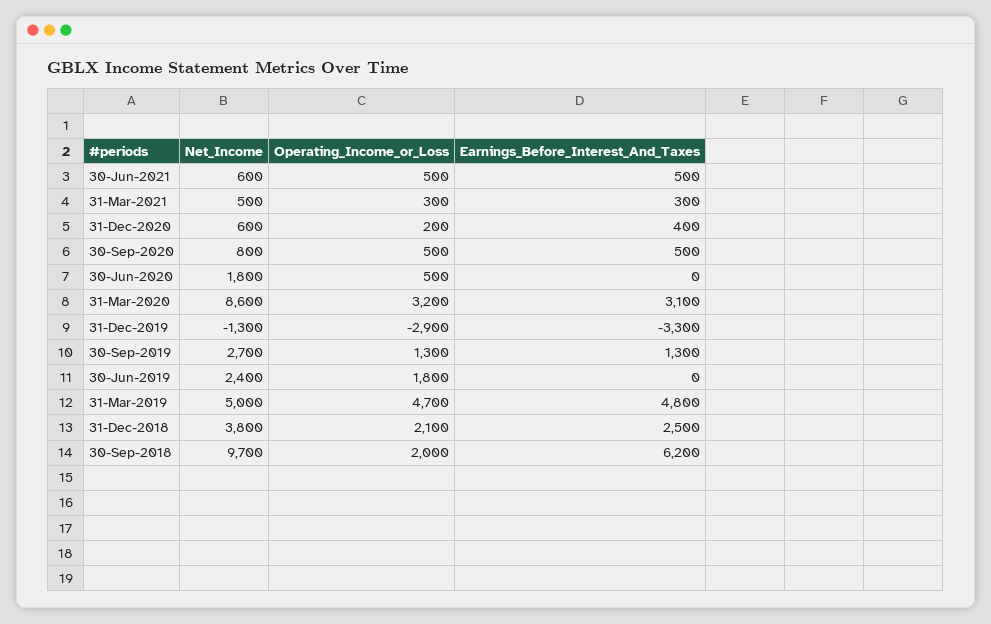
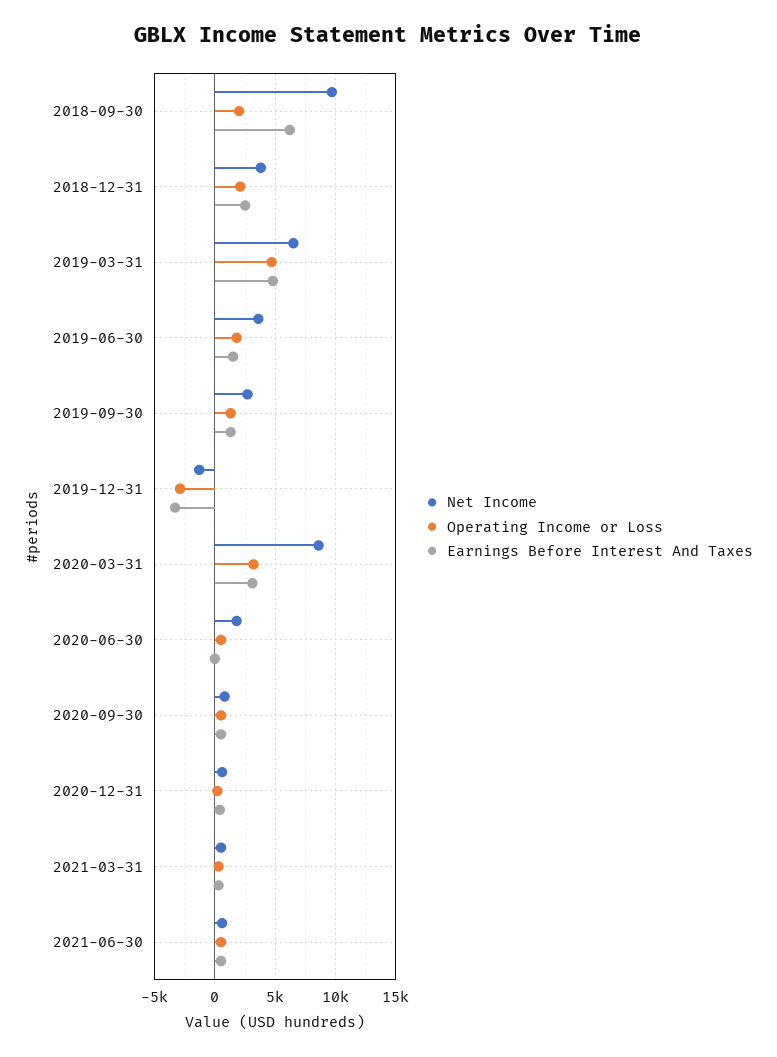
Net_Income, 30-Jun-2019: 2400 -> 3500
Earnings_Before_Interest_And_Taxes, 30-Jun-2019: 0 -> 1500
Net_Income, 31-Mar-2019: 5000 -> 6500

